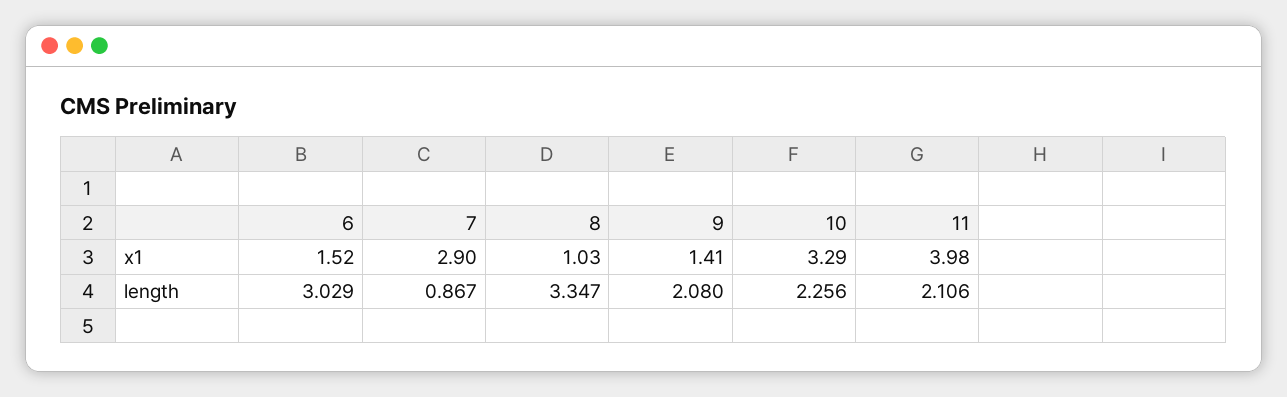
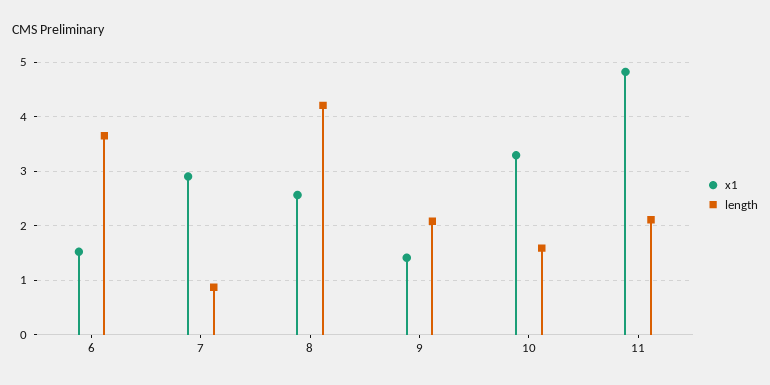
x1, 8: 1.03 -> 2.6
x1, 11: 3.98 -> 4.8
length, 6: 3.029 -> 3.6
length, 8: 3.347 -> 4.2
length, 10: 2.256 -> 1.6

